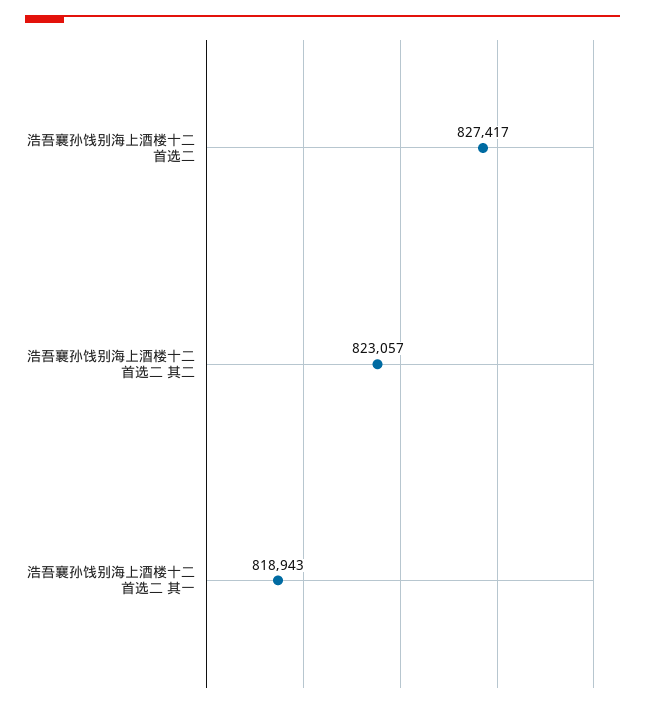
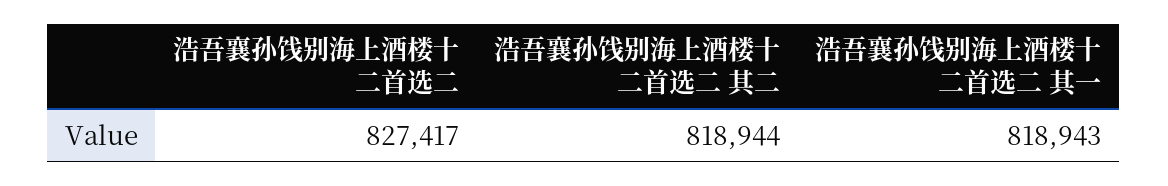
浩吾襄孙饯别海上酒楼十二首选二 其二: 823057 -> 818944

